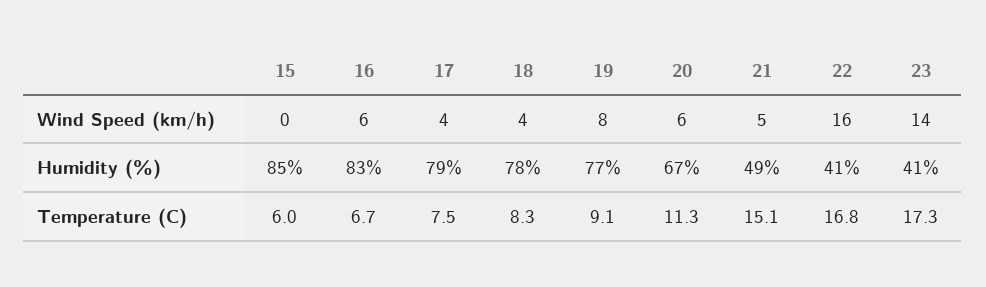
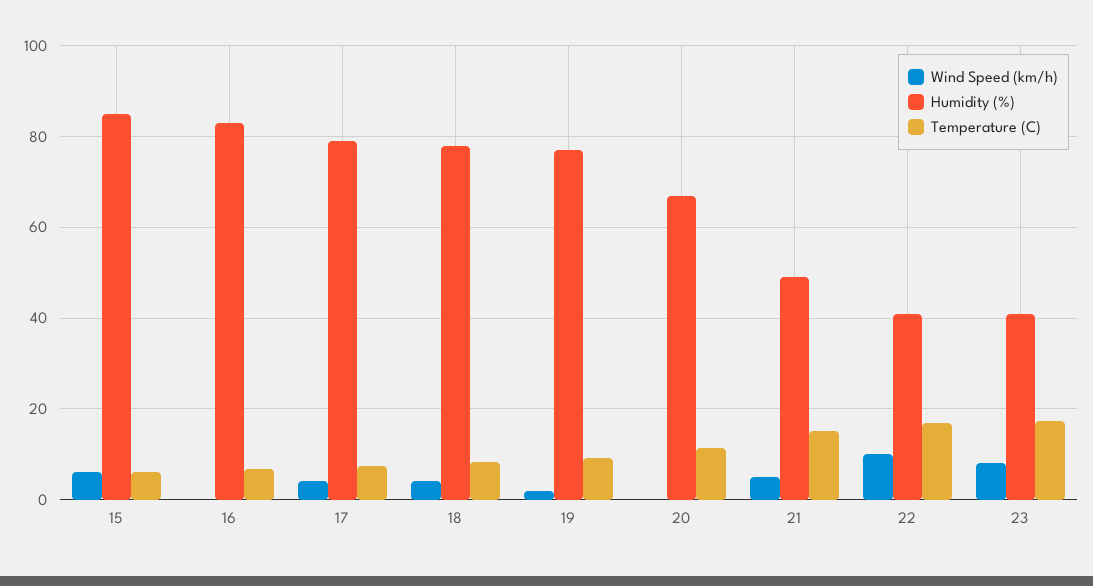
Wind Speed (km/h), 15: 0 -> 6
Wind Speed (km/h), 16: 6 -> 0
Wind Speed (km/h), 19: 8 -> 2
Wind Speed (km/h), 20: 6 -> 0
Wind Speed (km/h), 22: 16 -> 10
Wind Speed (km/h), 23: 14 -> 8

